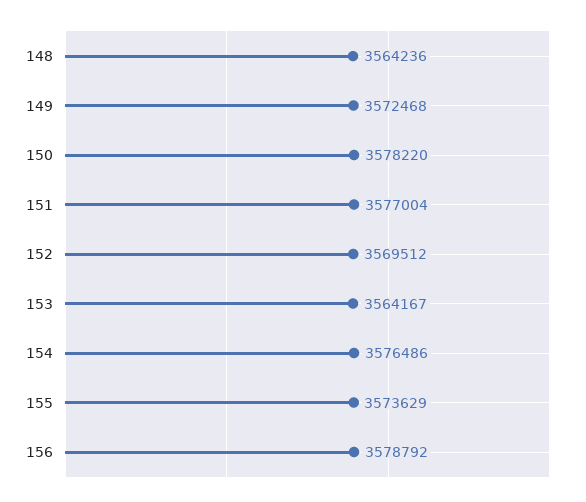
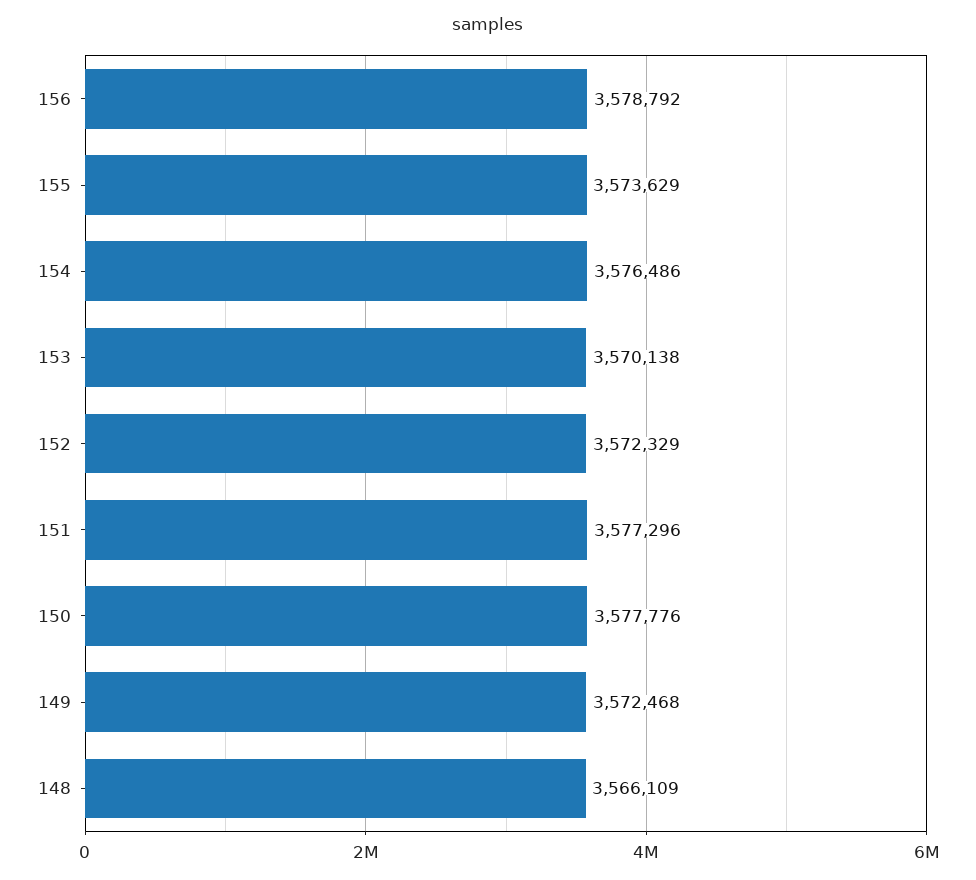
148: 3564236 -> 3566109
150: 3578220 -> 3577776
151: 3577004 -> 3577296
152: 3569512 -> 3572329
153: 3564167 -> 3570138

